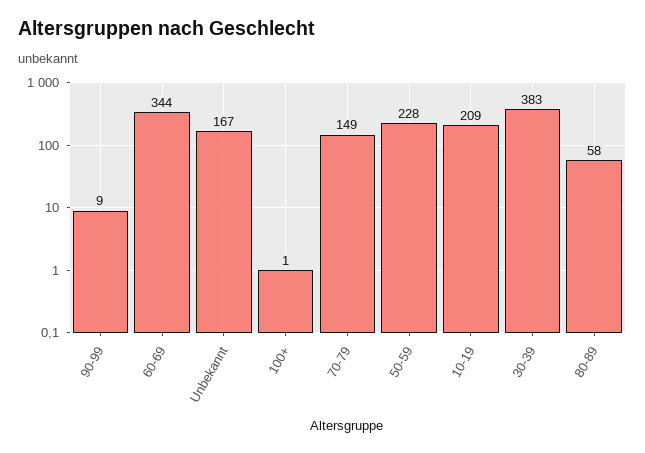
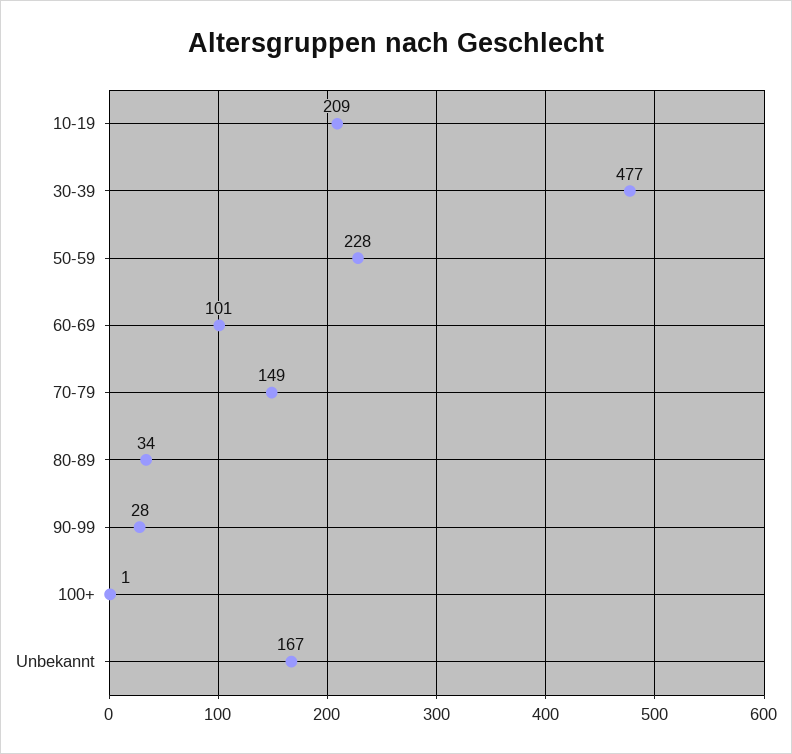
90-99: 9 -> 28
60-69: 344 -> 101
30-39: 383 -> 477
80-89: 58 -> 34

